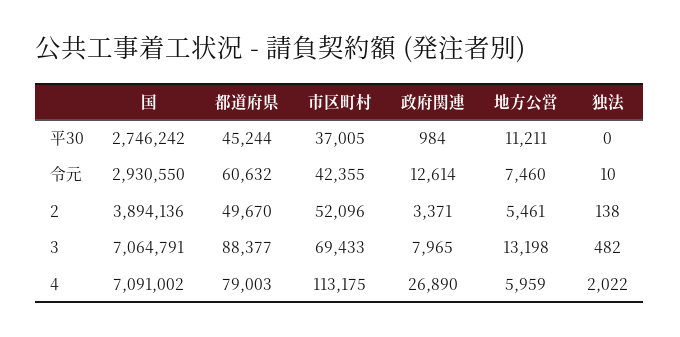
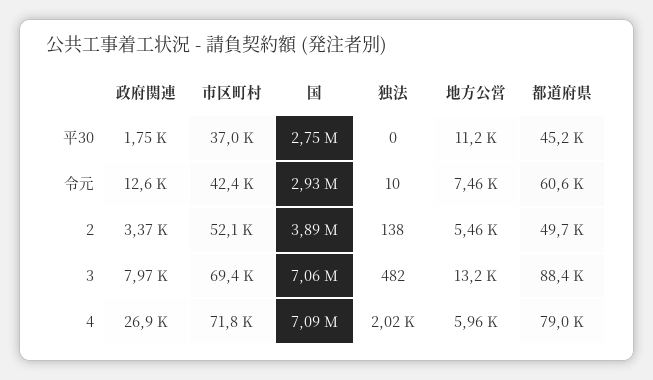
政府関連, 平30: 984 -> 1750
市区町村, 4: 113175 -> 71800

